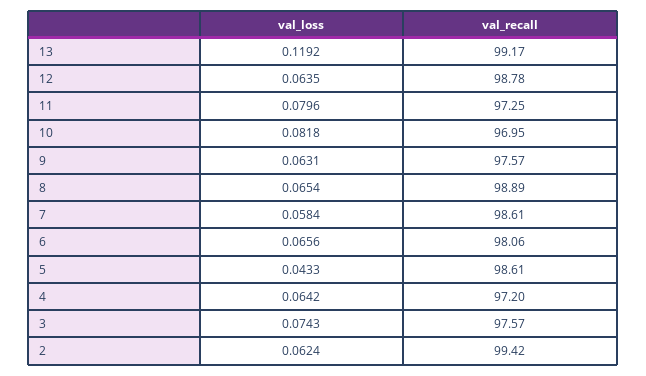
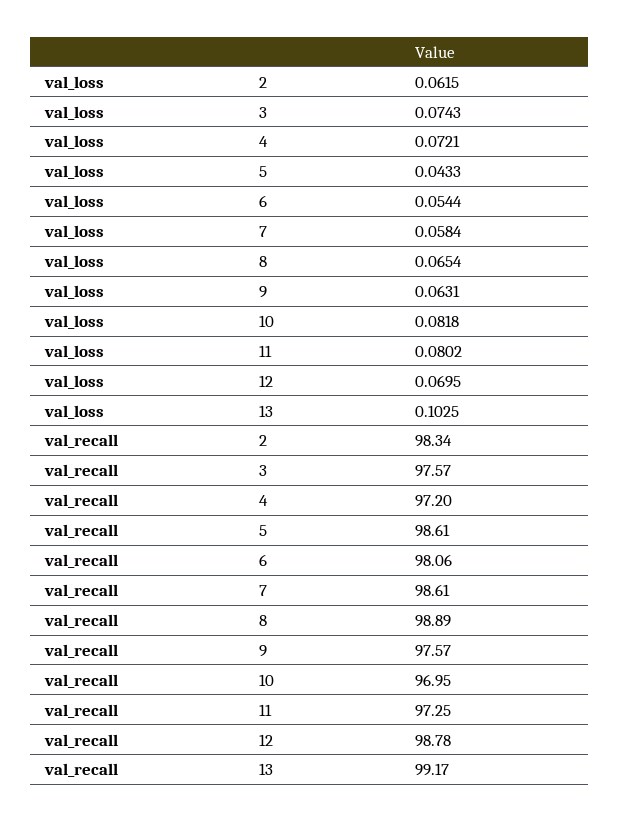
val_loss, 13: 0.1192 -> 0.1025
val_loss, 12: 0.0635 -> 0.0695
val_loss, 11: 0.0796 -> 0.0802
val_loss, 6: 0.0656 -> 0.0544
val_loss, 4: 0.0642 -> 0.0721
val_loss, 2: 0.0624 -> 0.0615
val_recall, 2: 99.42 -> 98.34

